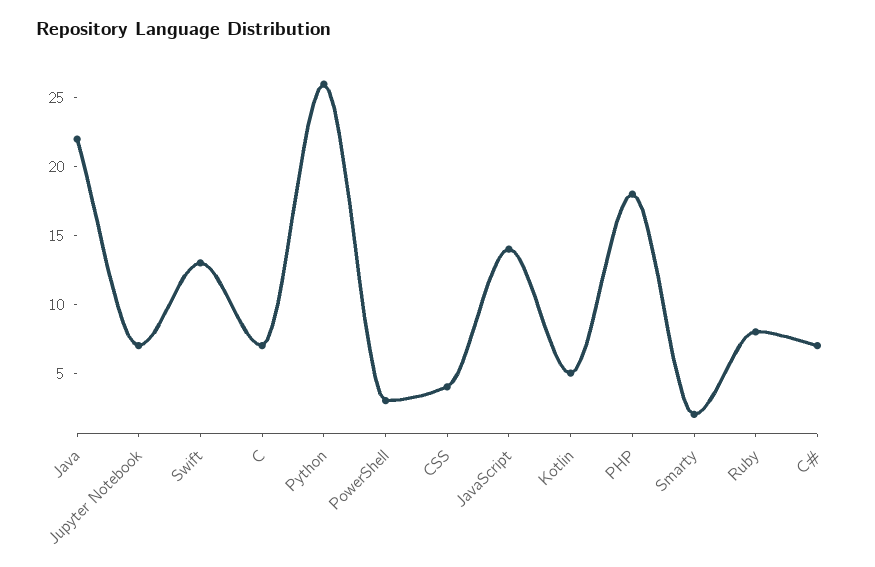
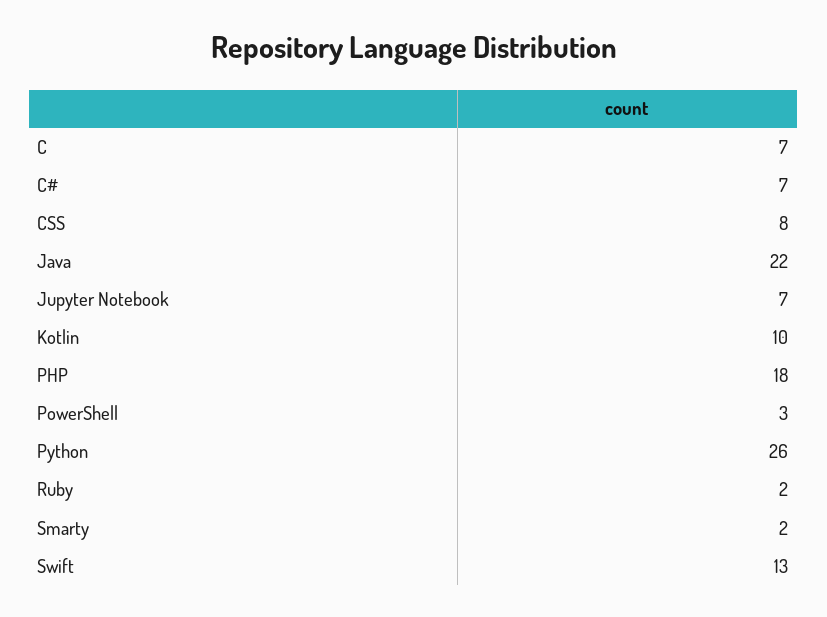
CSS: 4 -> 8
JavaScript: 14 -> none
Kotlin: 5 -> 10
Ruby: 8 -> 2

